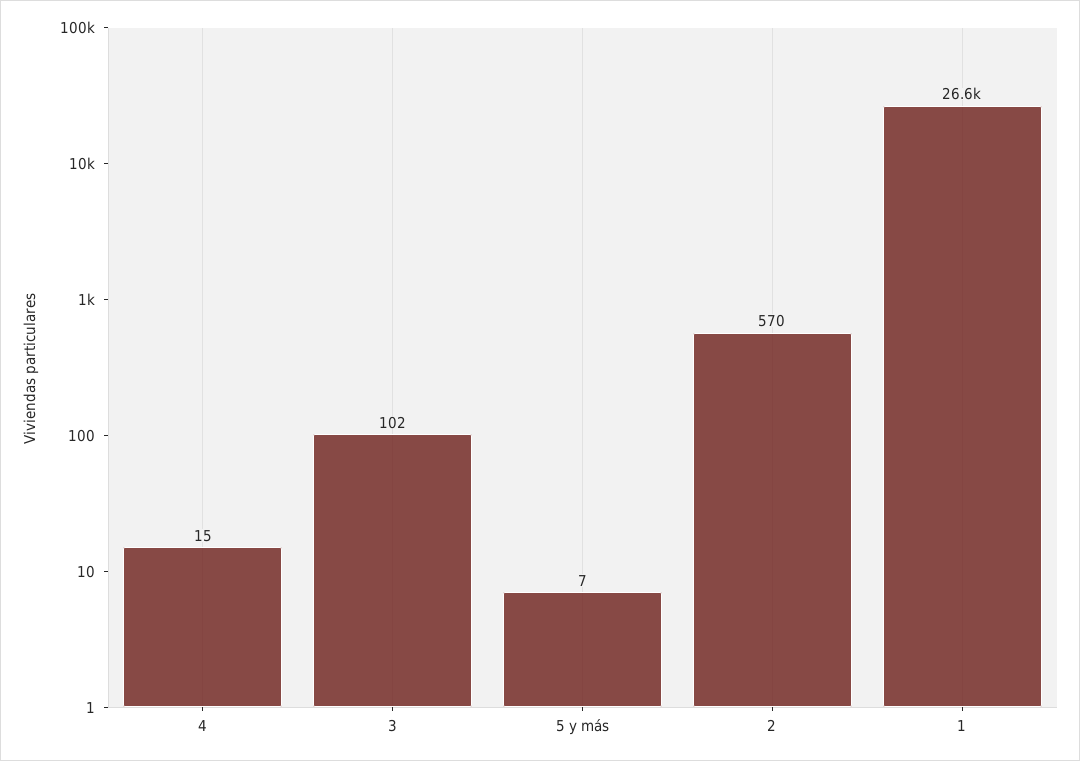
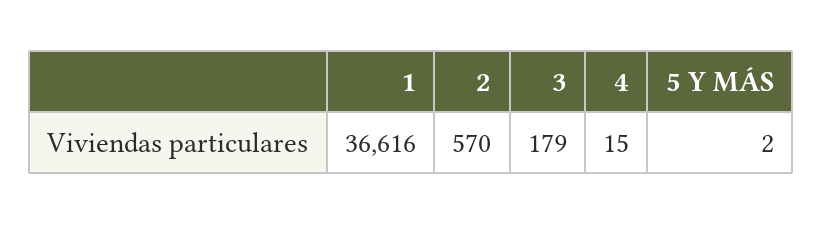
3: 102 -> 179
5 y más: 7 -> 2
1: 26600 -> 36616

